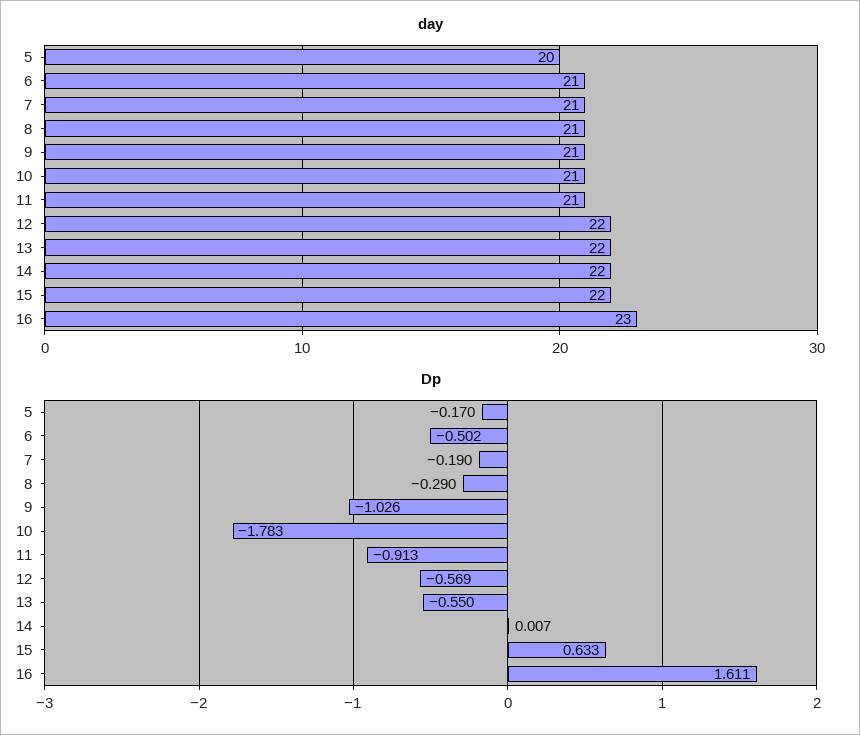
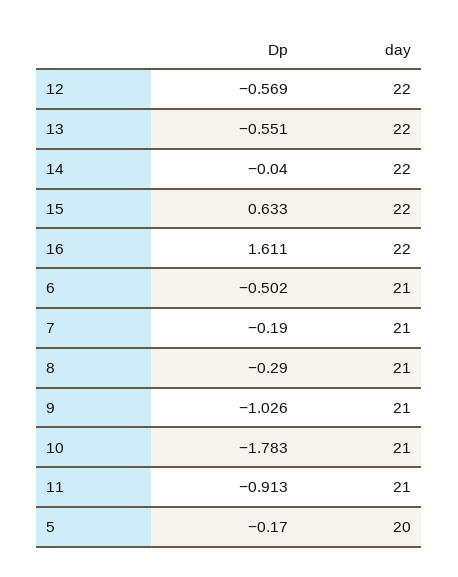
day, 16: 23 -> 22
Dp, 13: -0.55 -> -0.551
Dp, 14: 0.007 -> -0.04

